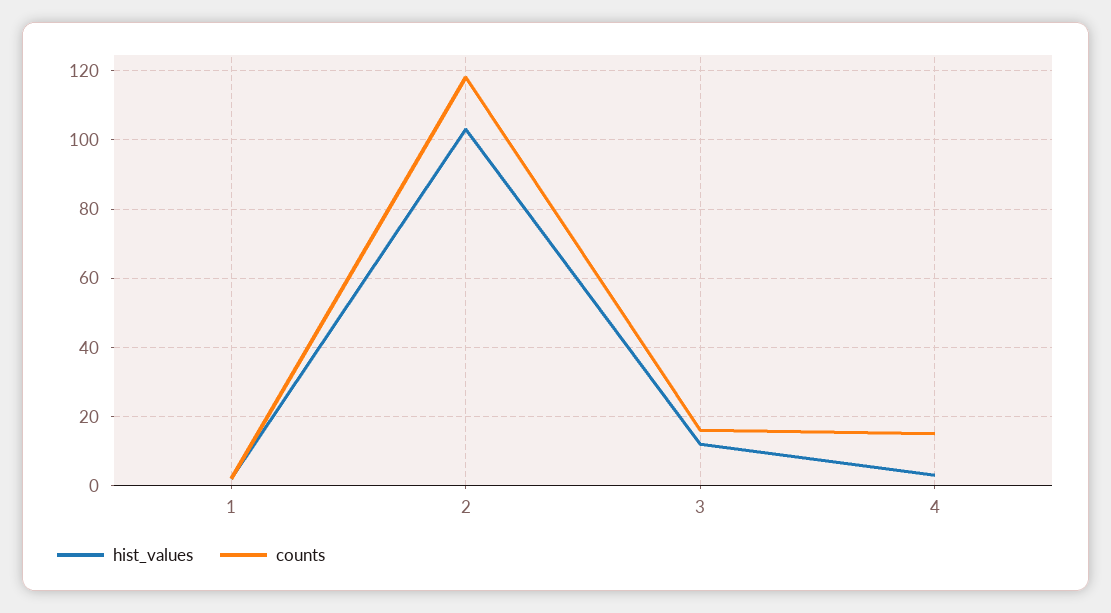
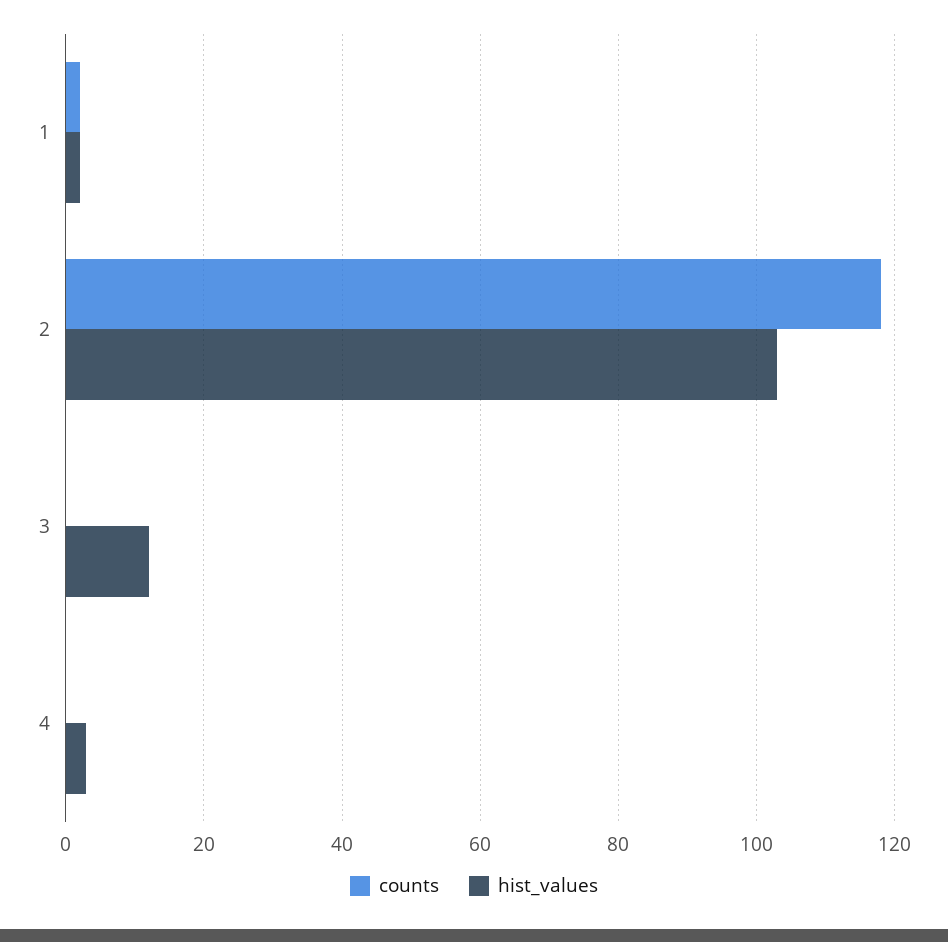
counts, 3: 15 -> 0
counts, 4: 15 -> 0

